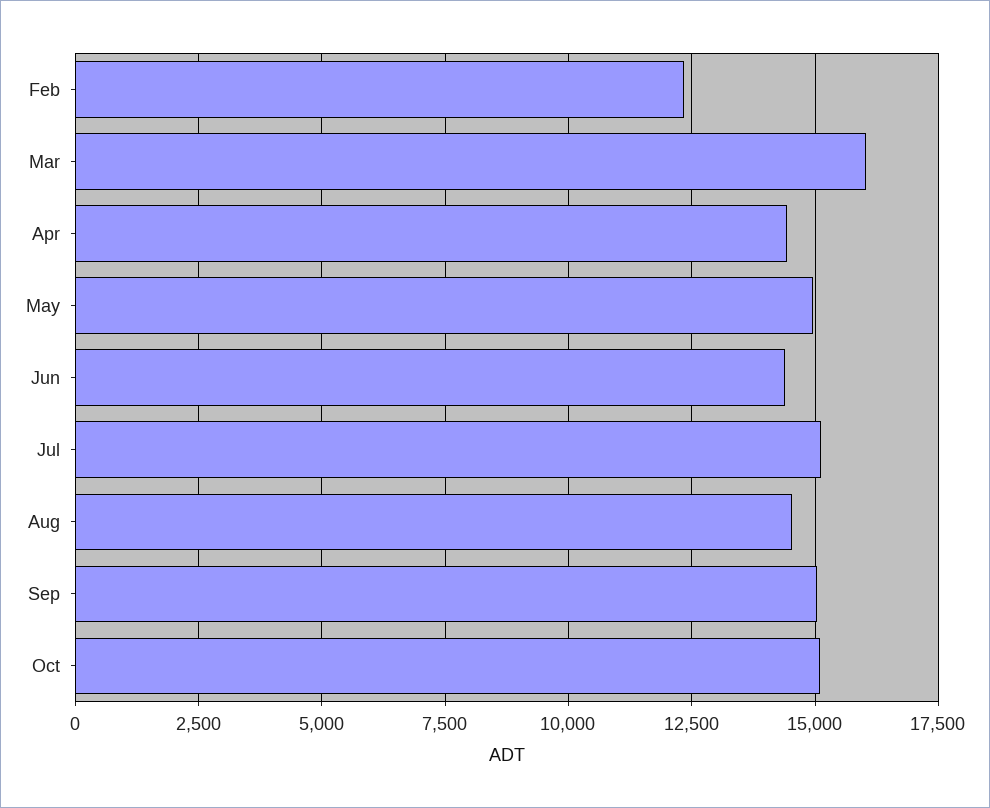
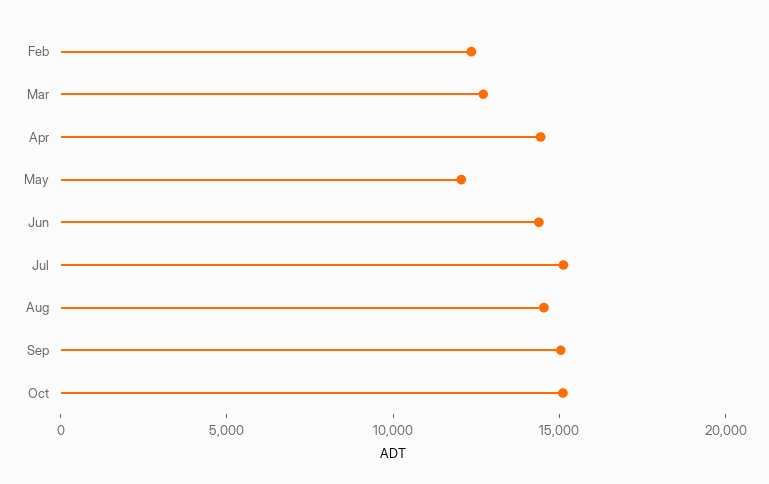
Mar: 16000 -> 13000
May: 15000 -> 12000

